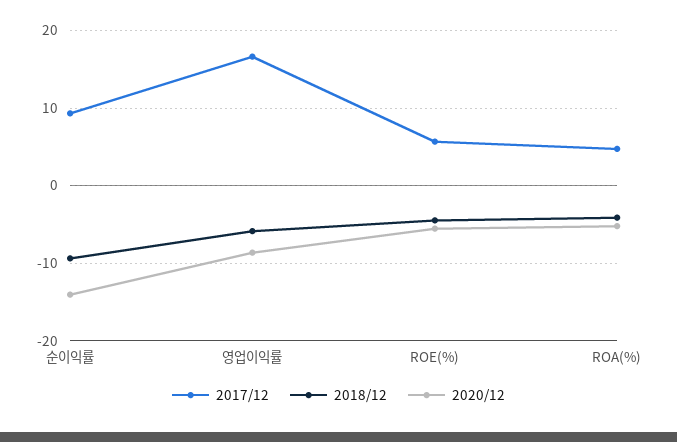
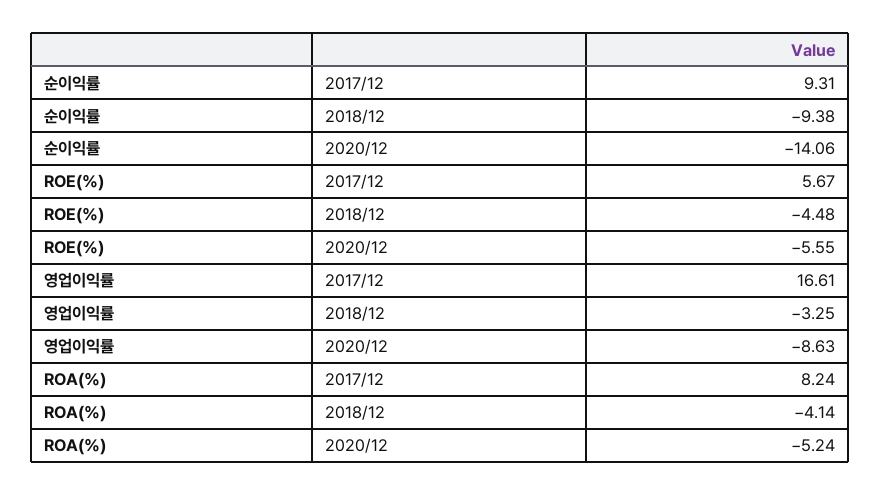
2018/12, 영업이익률: -6 -> -3.25
2017/12, ROA(%): 5 -> 8.24

